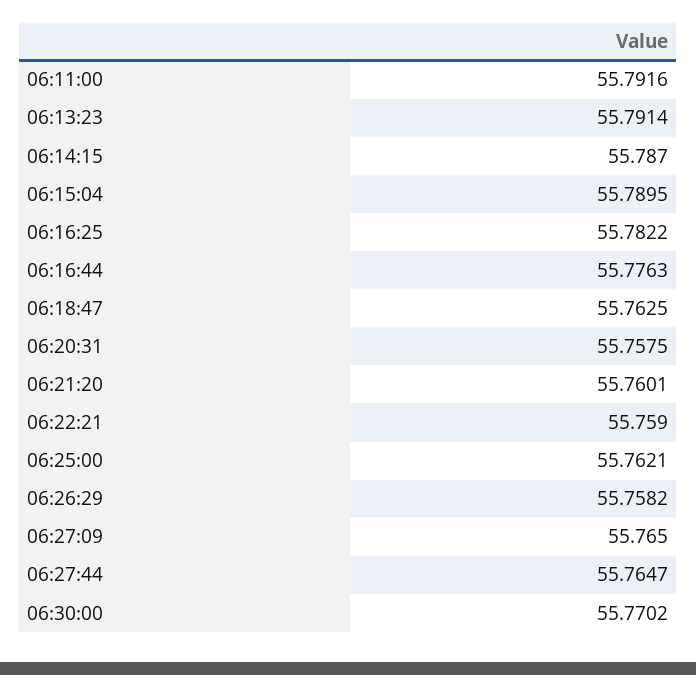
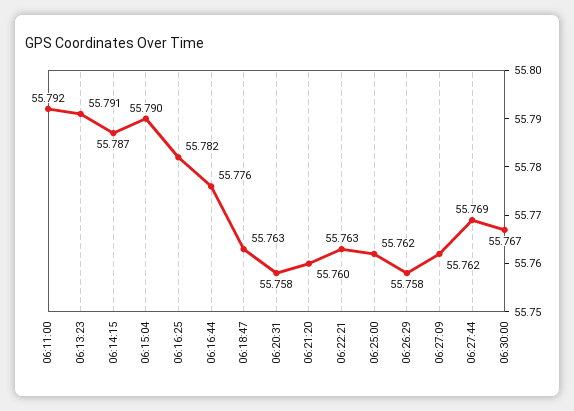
06:22:21: 55.759 -> 55.763
06:27:09: 55.765 -> 55.762
06:27:44: 55.7647 -> 55.769
06:30:00: 55.7702 -> 55.767

